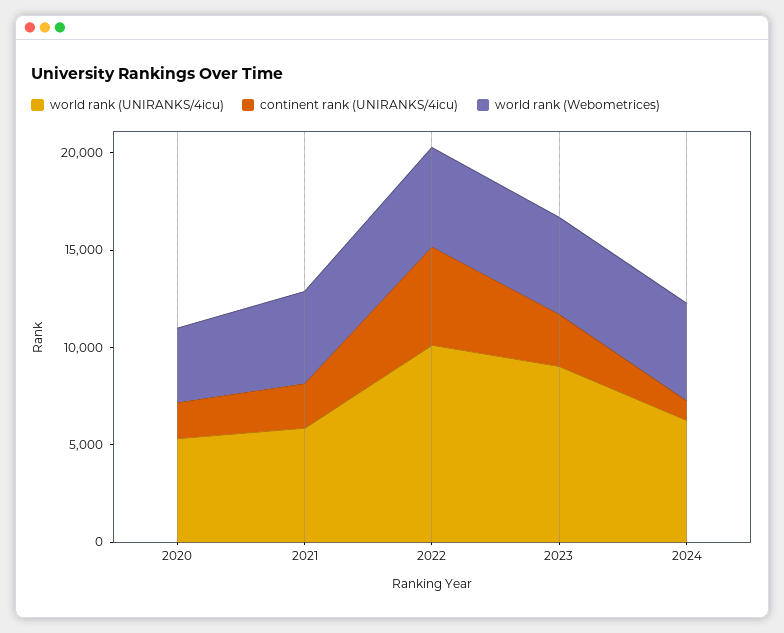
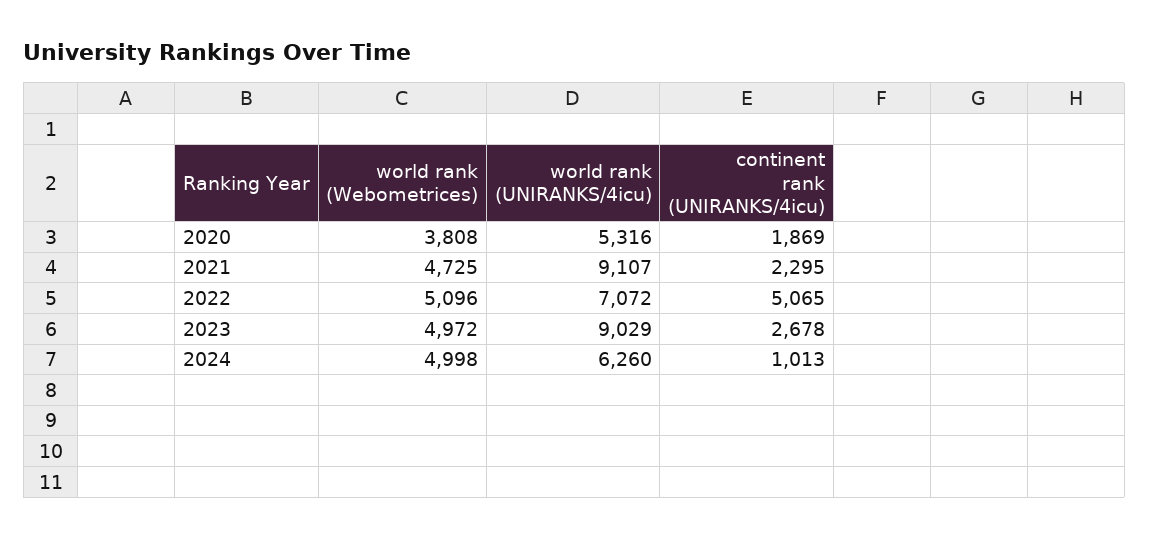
world rank (UNIRANKS/4icu), 2021: 6000 -> 9107
world rank (UNIRANKS/4icu), 2022: 10000 -> 7072

